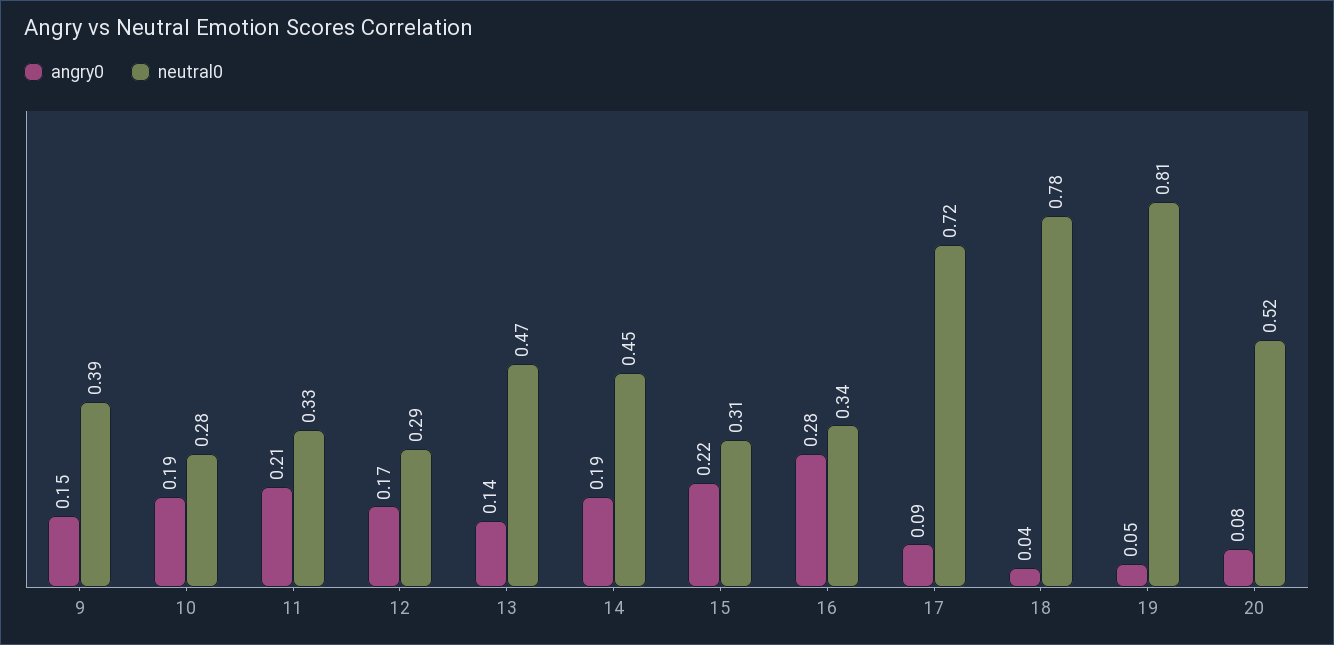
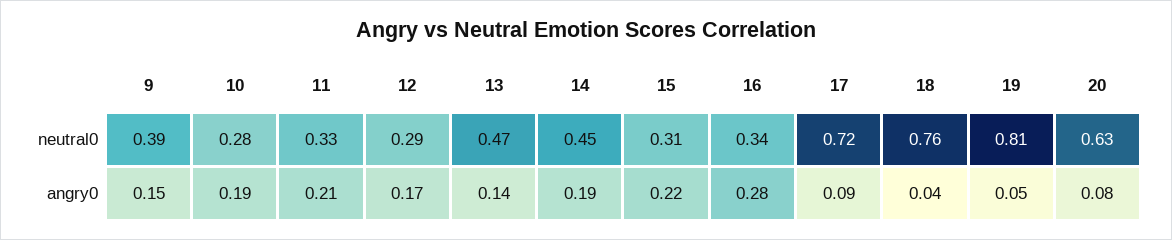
neutral0, 18: 0.78 -> 0.76
neutral0, 20: 0.52 -> 0.63

